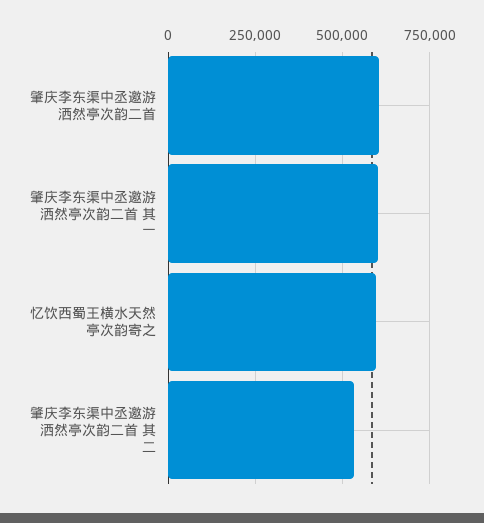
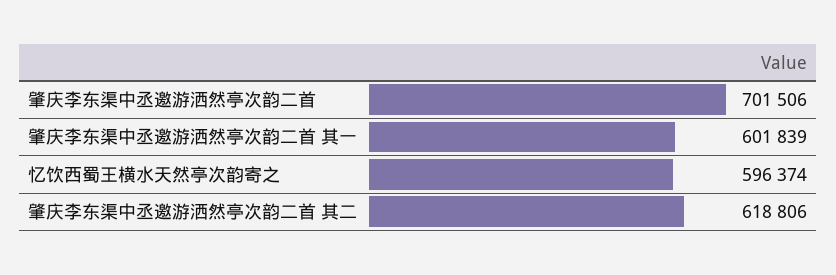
肇庆李东渠中丞邀游洒然亭次韵二首: 600000 -> 701506
肇庆李东渠中丞邀游洒然亭次韵二首 其二: 525000 -> 618806

